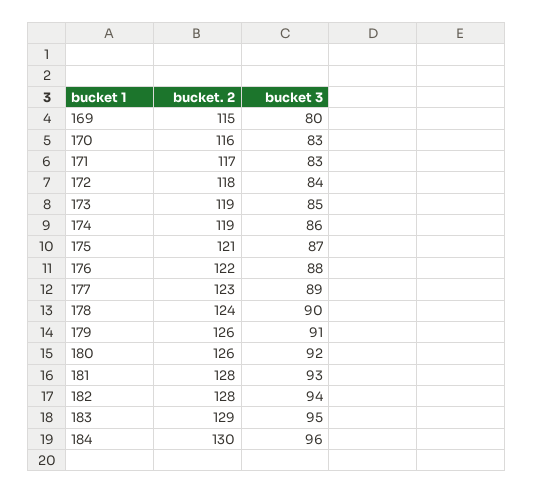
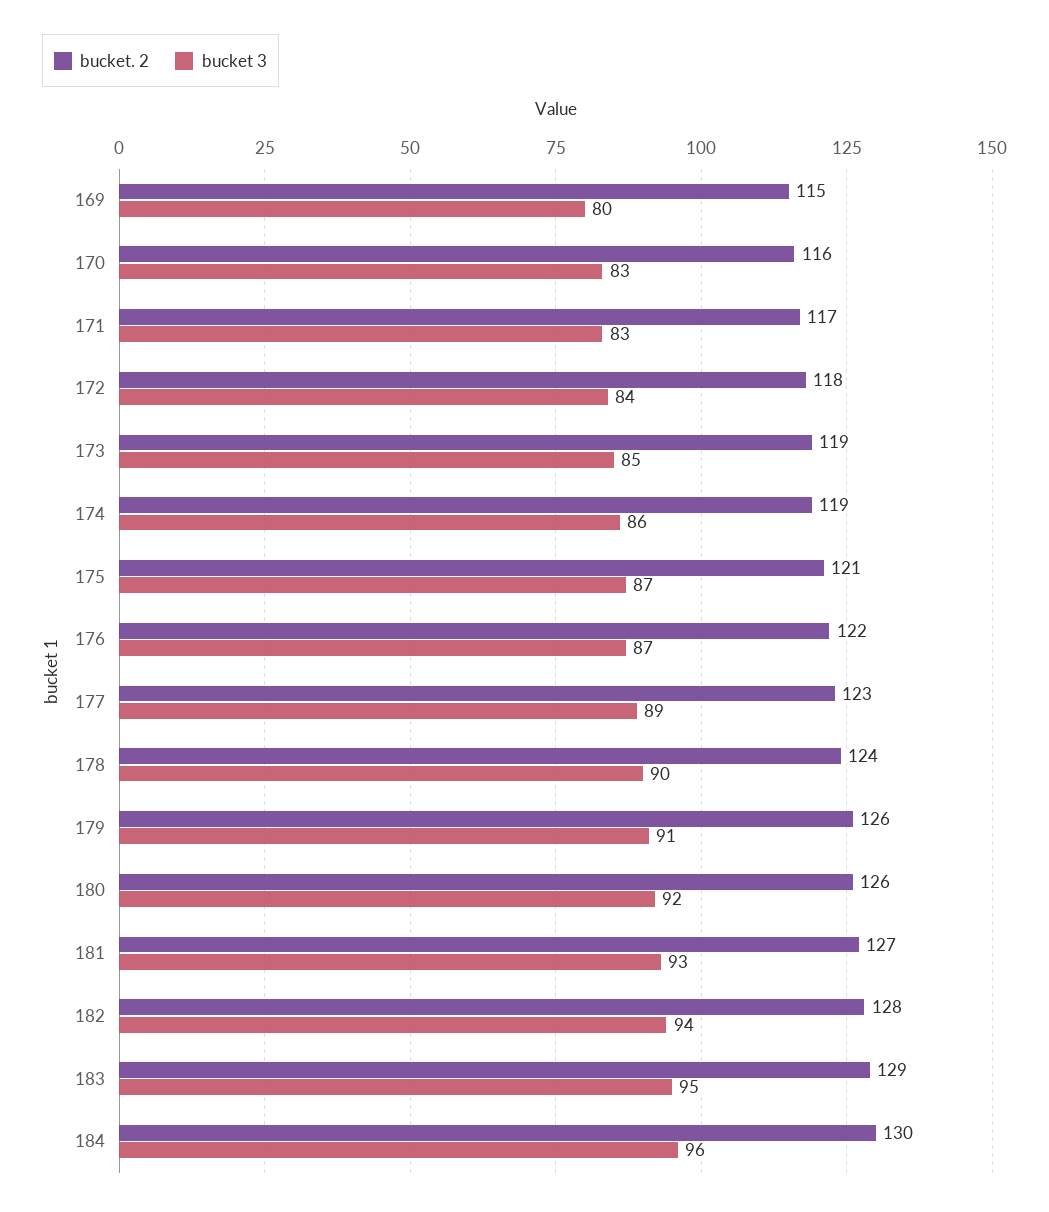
bucket 3, 176: 88 -> 87
bucket. 2, 181: 128 -> 127

